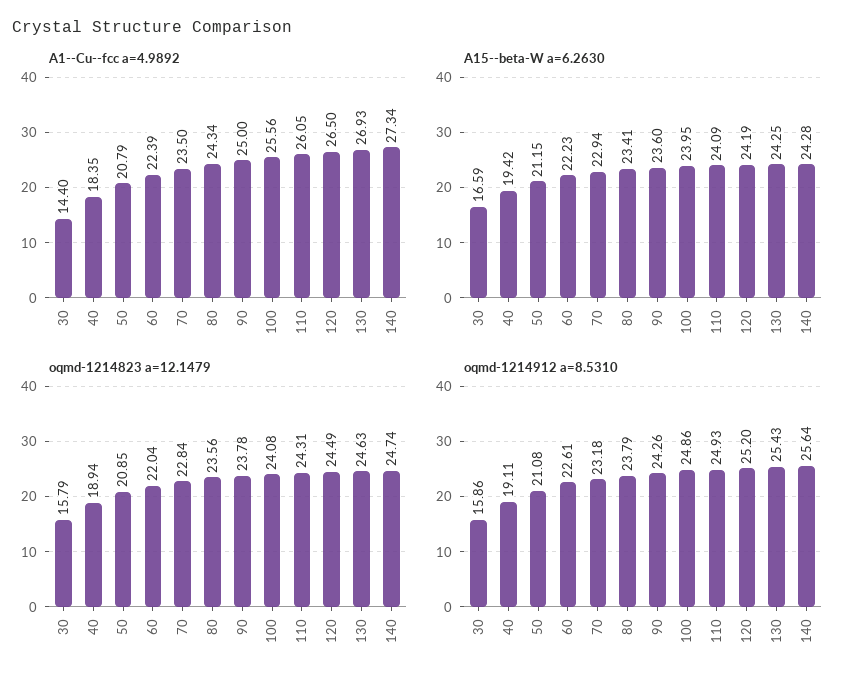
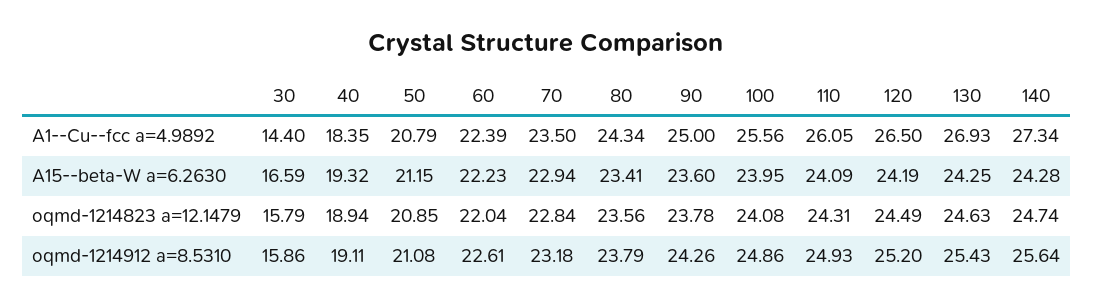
A15--beta-W a=6.2630, 40: 19.42 -> 19.32

